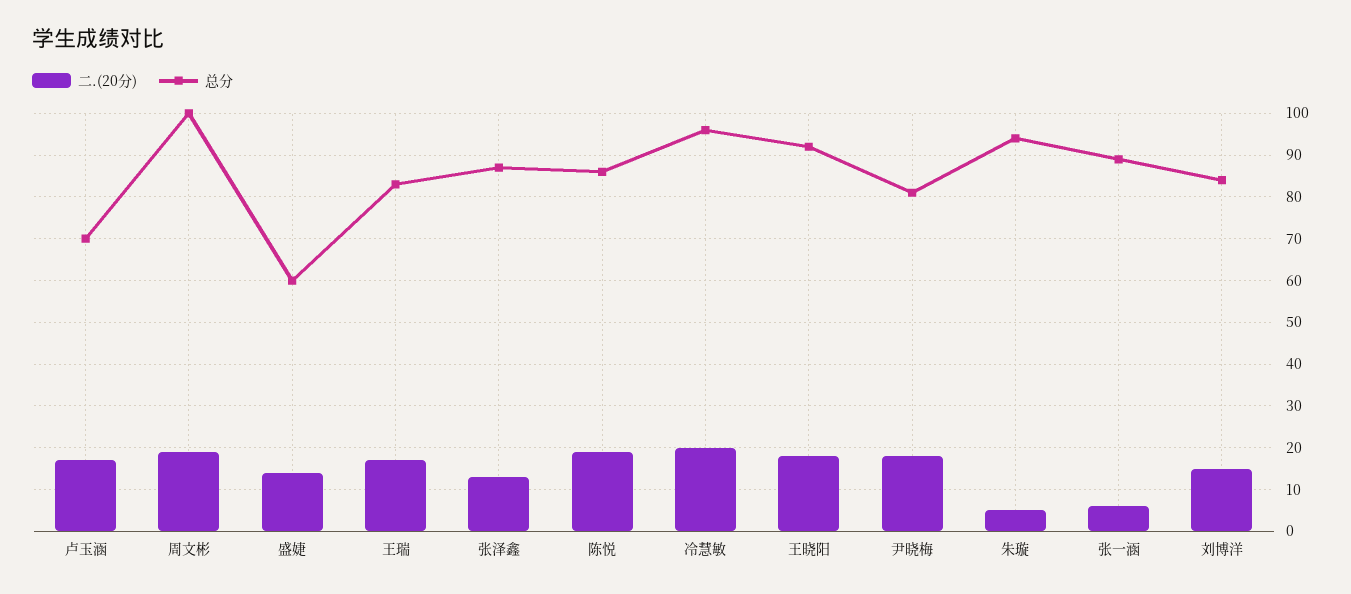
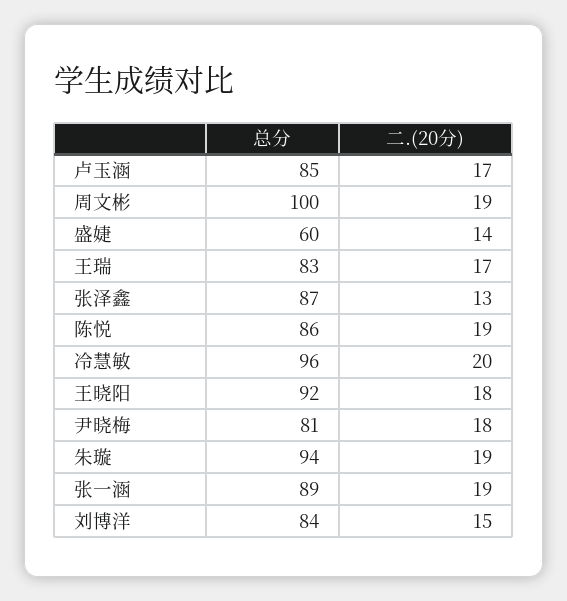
总分, 卢玉涵: 70 -> 85
二.(20分), 朱璇: 5 -> 19
二.(20分), 张一涵: 5 -> 19

